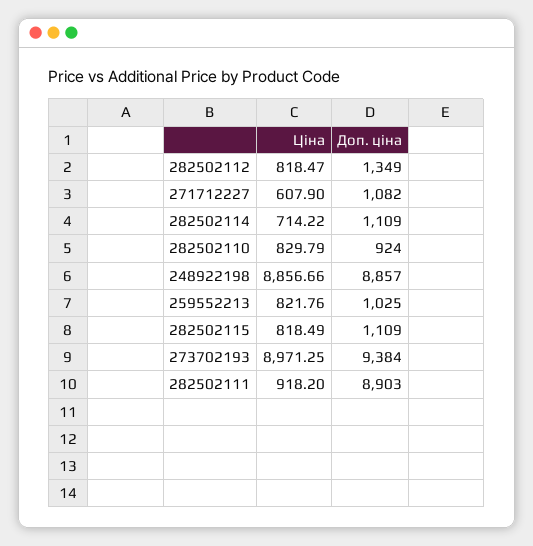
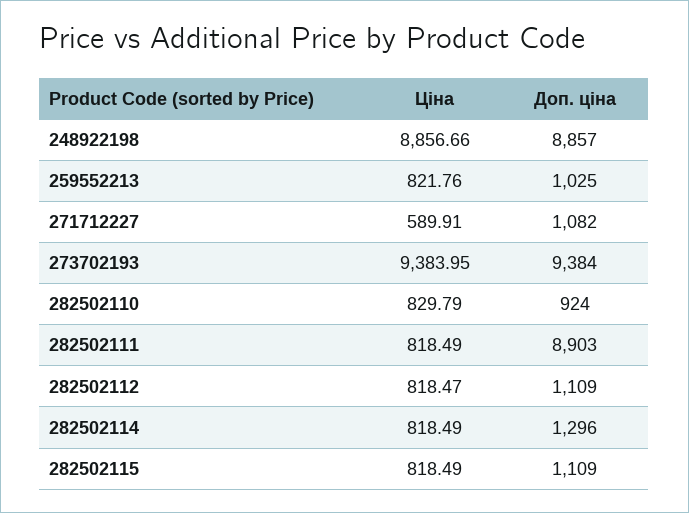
Доп. ціна, 282502112: 1349 -> 1109
Ціна, 271712227: 607.9 -> 589.91
Ціна, 282502114: 714.22 -> 818.49
Доп. ціна, 282502114: 1109 -> 1296
Ціна, 273702193: 8971.25 -> 9383.95
Ціна, 282502111: 918.2 -> 818.49

